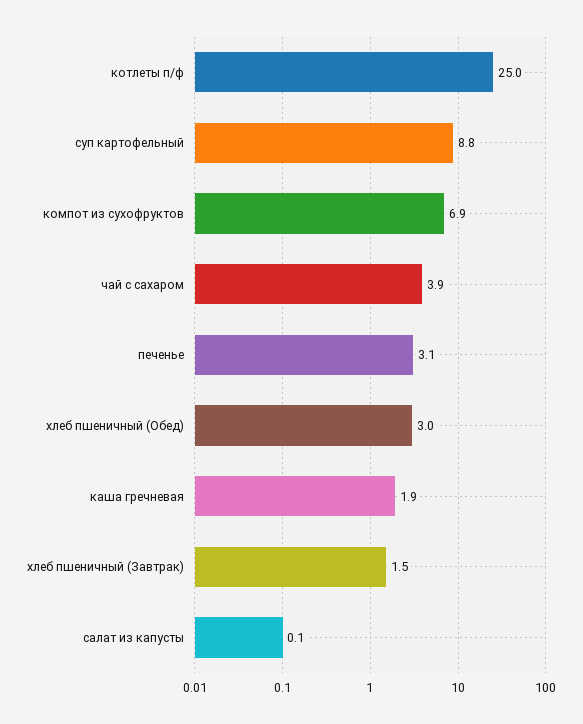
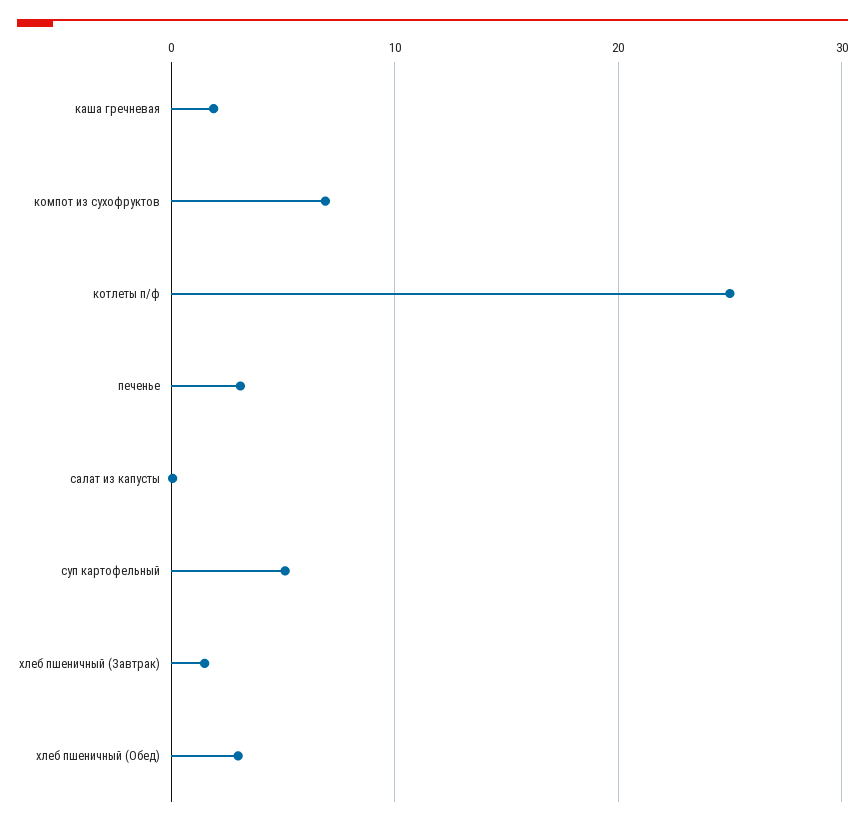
суп картофельный: 8.8 -> 5
чай с сахаром: 3.9 -> none

